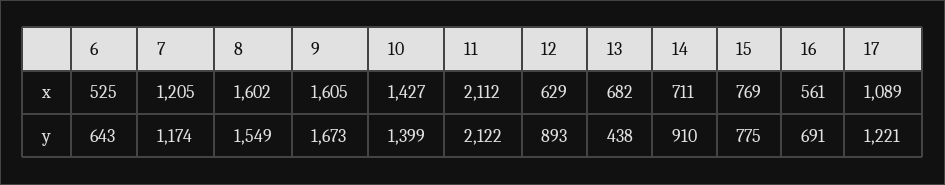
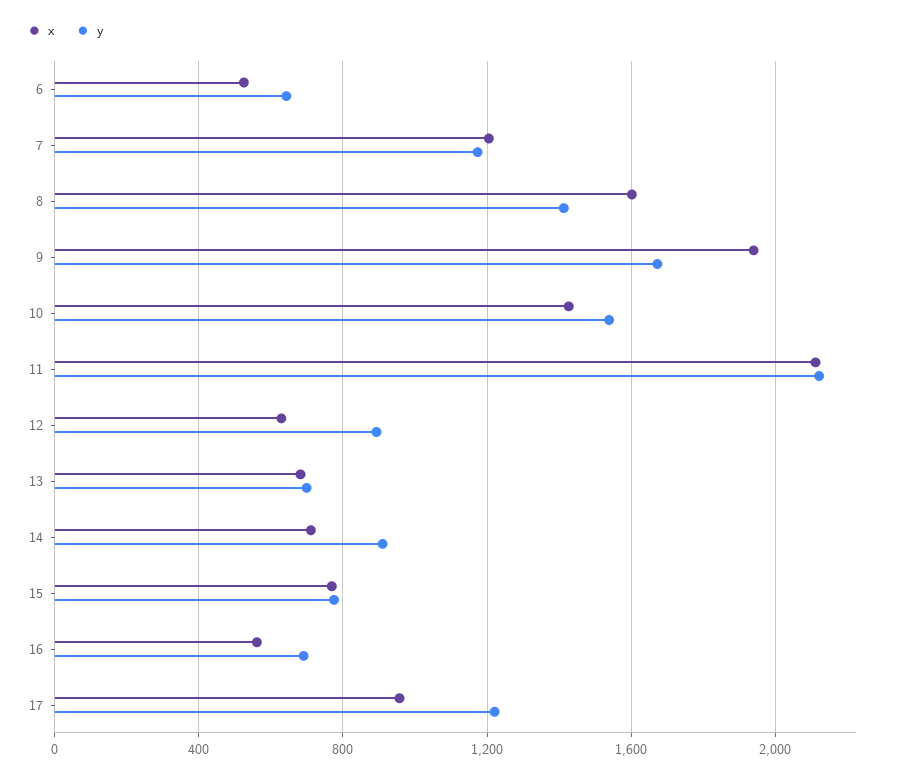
x, 9: 1605 -> 1950
x, 17: 1089 -> 950
y, 8: 1549 -> 1400
y, 10: 1399 -> 1550
y, 13: 438 -> 700

